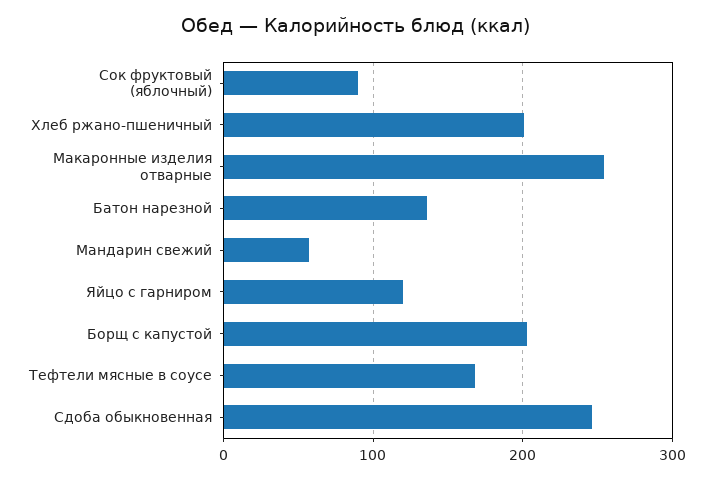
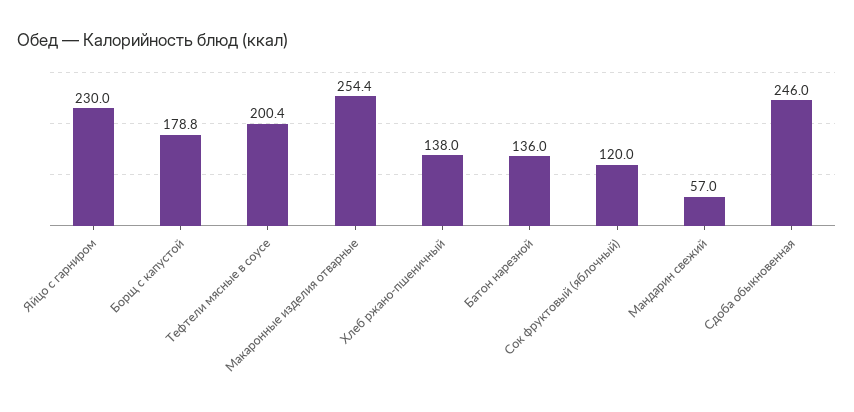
Сок фруктовый (яблочный): 90 -> 120
Хлеб ржано-пшеничный: 200 -> 138
Яйцо с гарниром: 120 -> 230
Борщ с капустой: 200 -> 178.8
Тефтели мясные в соусе: 170 -> 200.4

